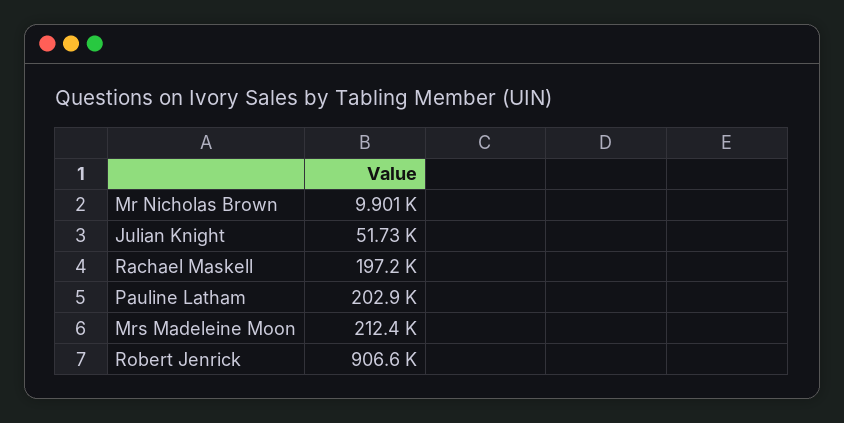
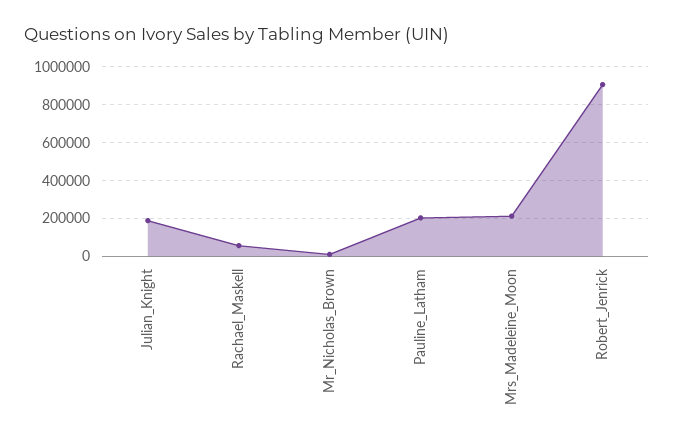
Julian Knight: 51730 -> 200000
Rachael Maskell: 197200 -> 50000

